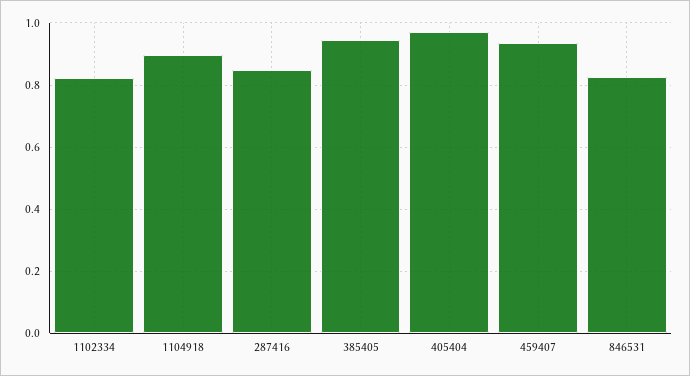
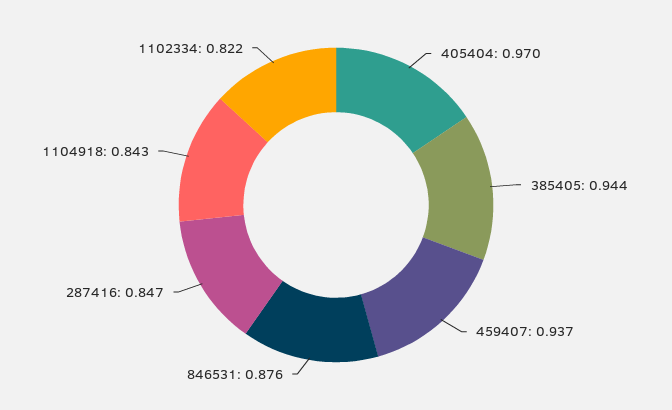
1104918: 0.9 -> 0.843
846531: 0.82 -> 0.876

